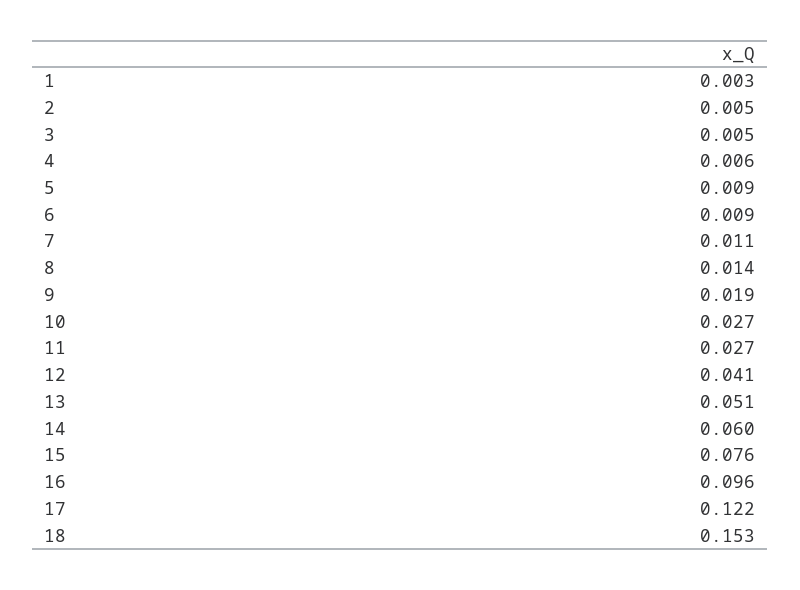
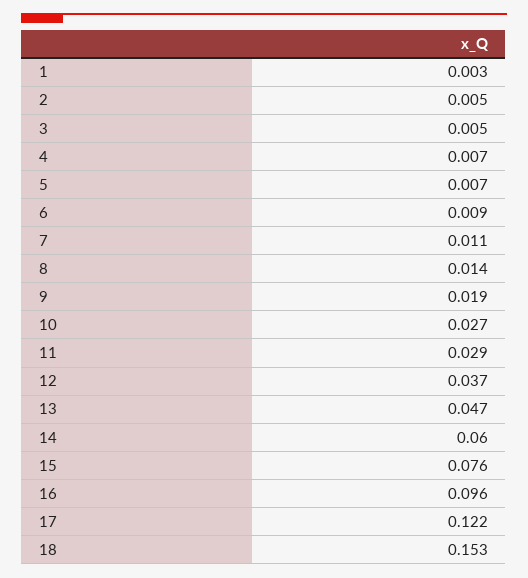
4: 0.006 -> 0.007
5: 0.009 -> 0.007
11: 0.027 -> 0.029
12: 0.041 -> 0.037
13: 0.051 -> 0.047

